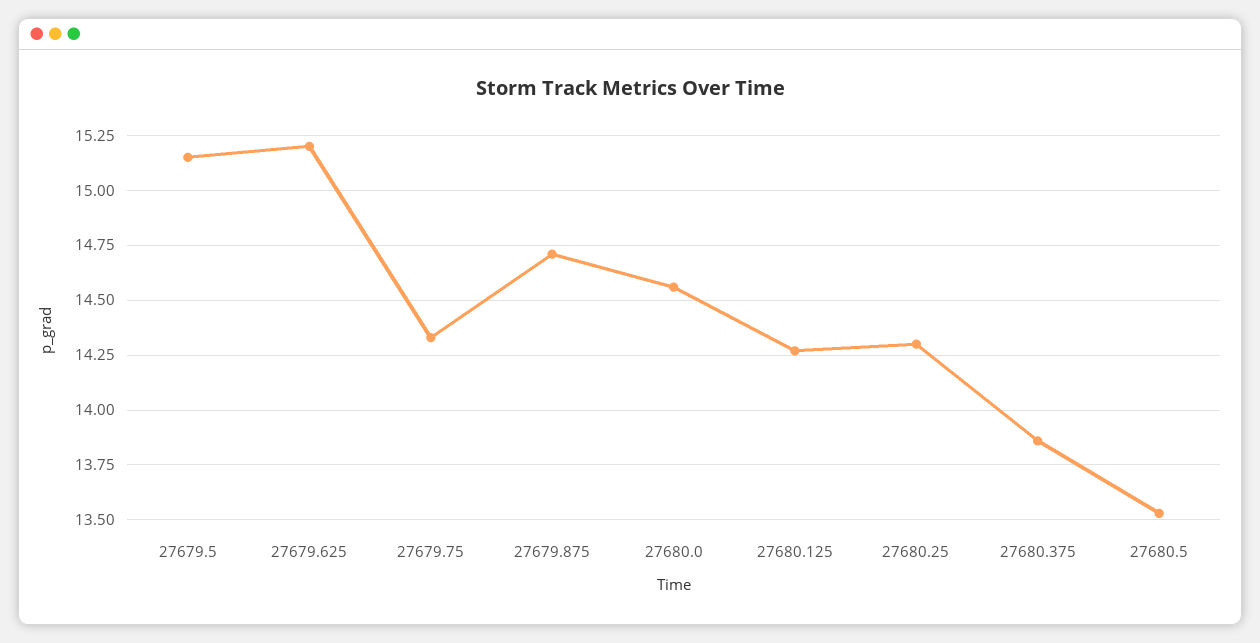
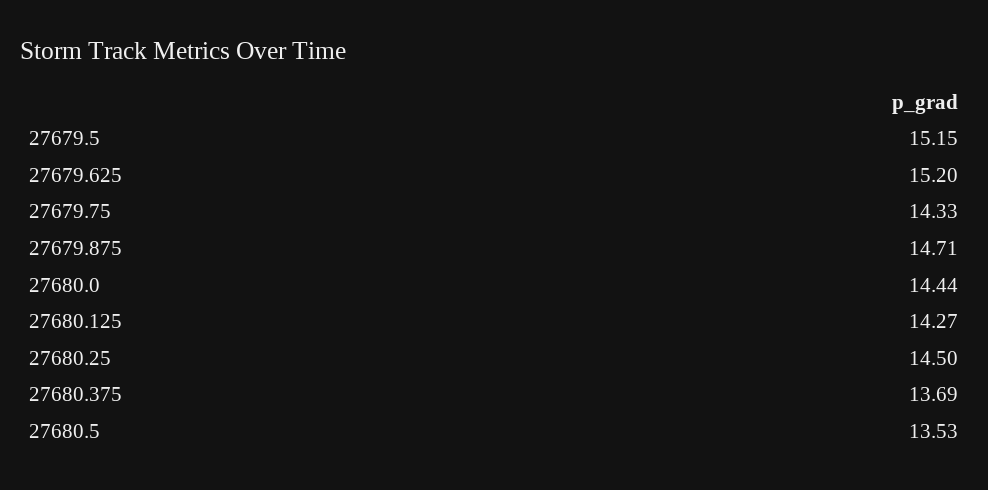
27680.0: 14.55 -> 14.44
27680.25: 14.3 -> 14.5
27680.375: 13.85 -> 13.69

